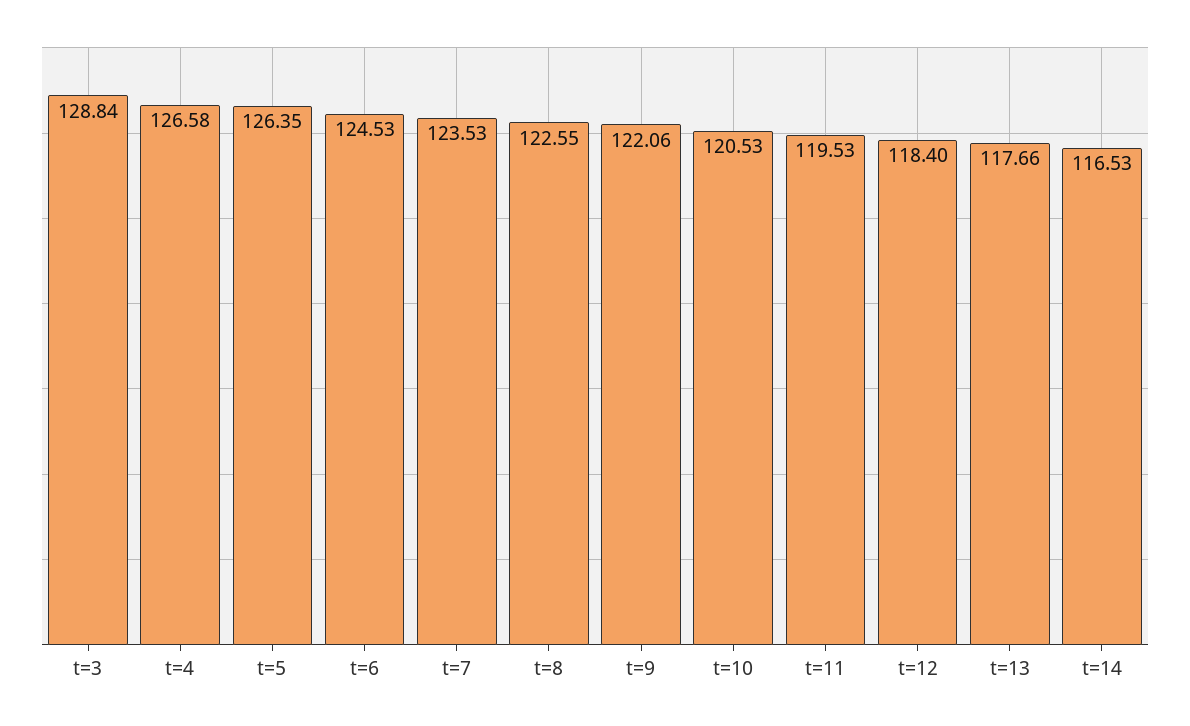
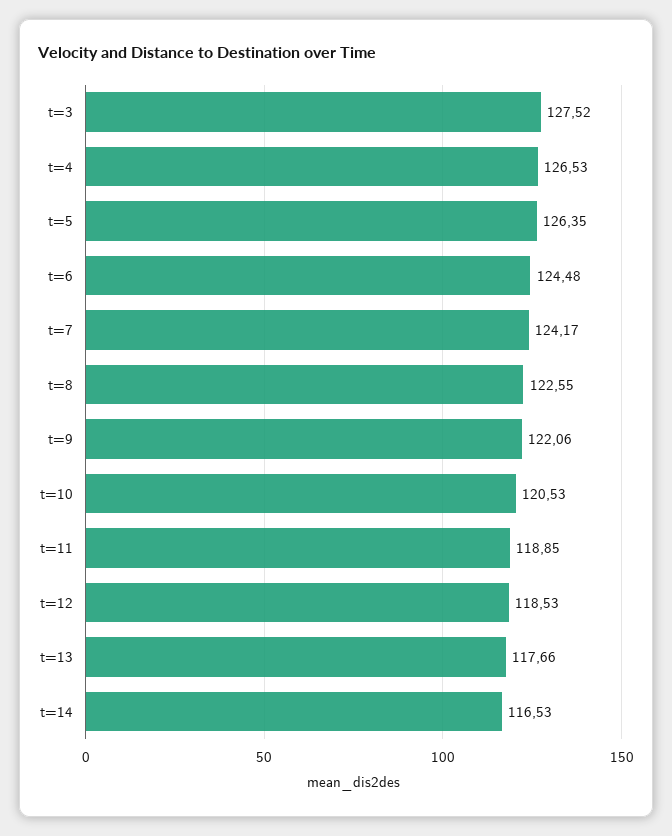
t=3: 128.84 -> 127.52
t=4: 126.58 -> 126.53
t=6: 124.53 -> 124.48
t=7: 123.53 -> 124.17
t=11: 119.53 -> 118.85
t=12: 118.4 -> 118.53

